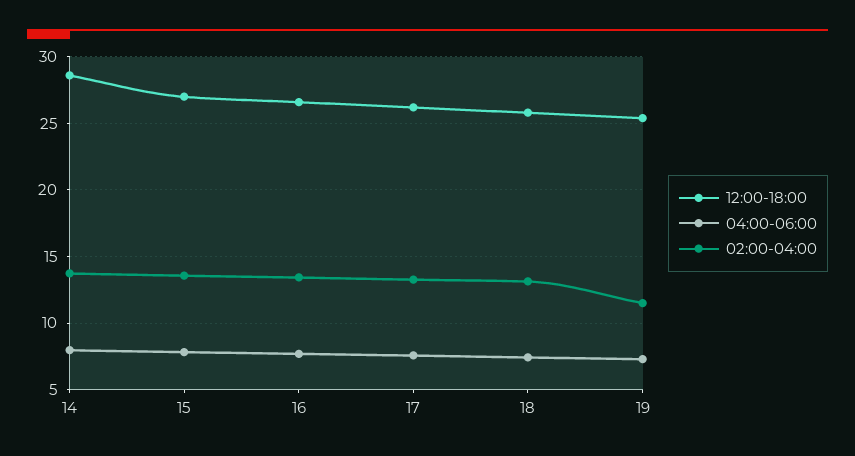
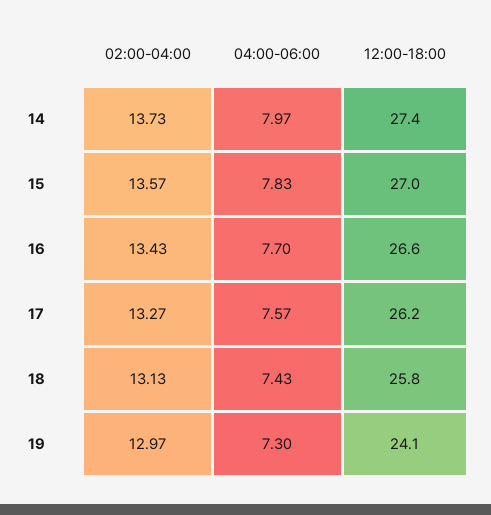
12:00-18:00, 14: 28.5 -> 27.4
12:00-18:00, 19: 25.5 -> 24.1
02:00-04:00, 19: 11.5 -> 12.97

